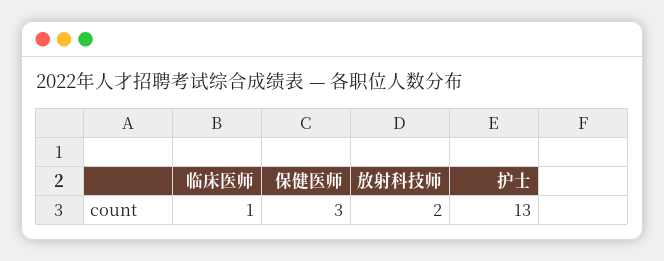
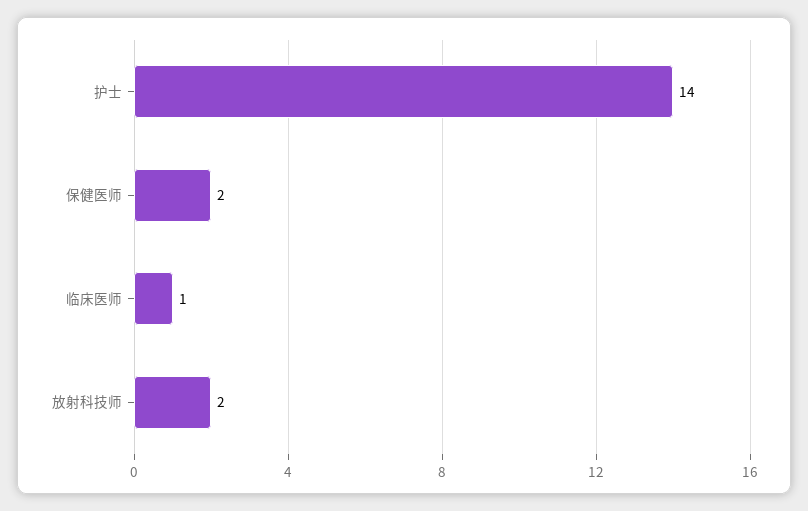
保健医师: 3 -> 2
护士: 13 -> 14

